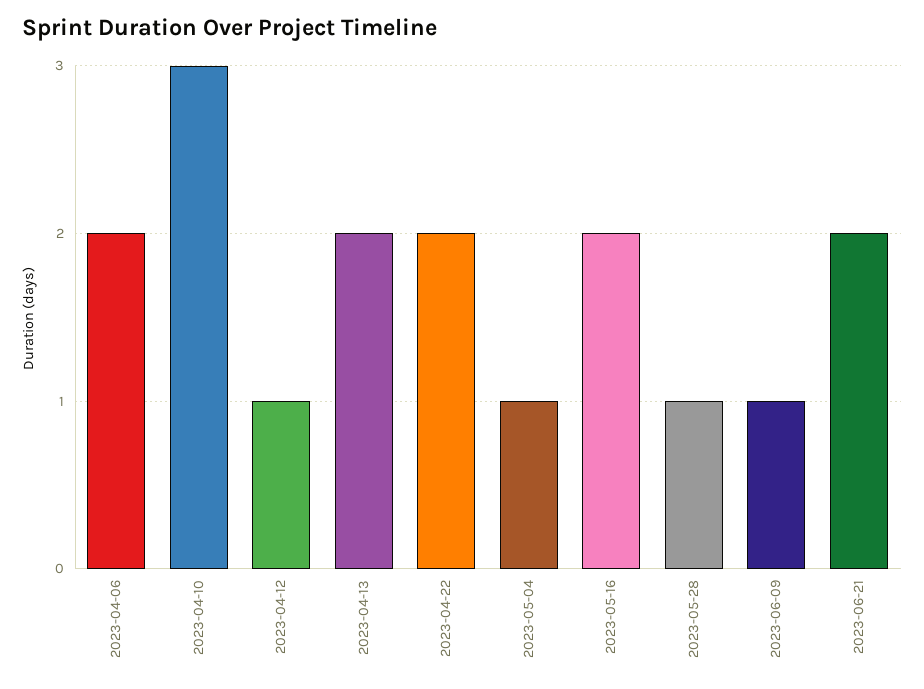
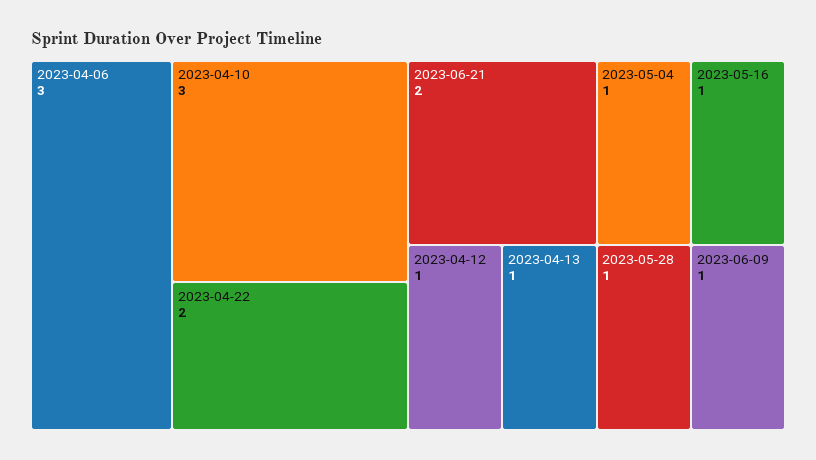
2023-04-06: 2 -> 3
2023-04-13: 2 -> 1
2023-05-16: 2 -> 1

